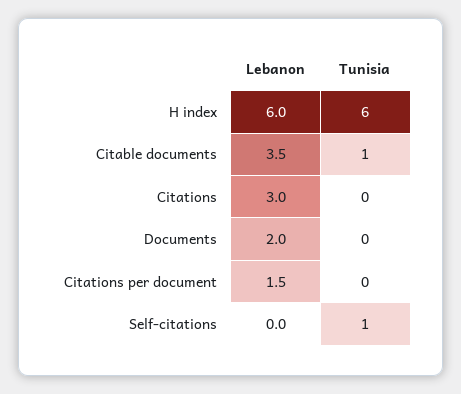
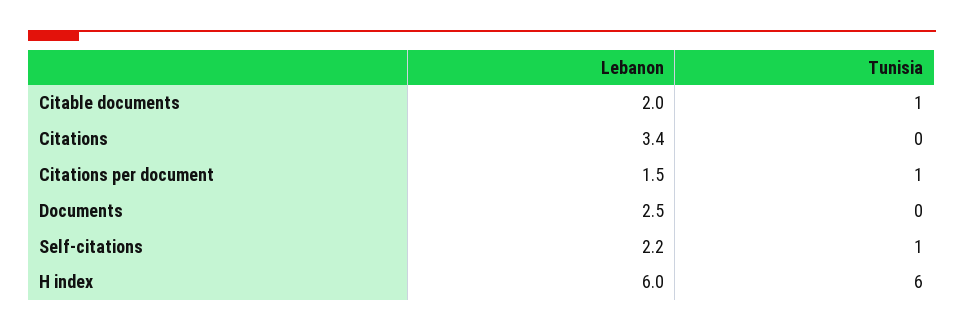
Lebanon, Citable documents: 3.5 -> 2
Lebanon, Citations: 3 -> 3.4
Lebanon, Documents: 2 -> 2.5
Tunisia, Citations per document: 0 -> 1
Lebanon, Self-citations: 0 -> 2.2

